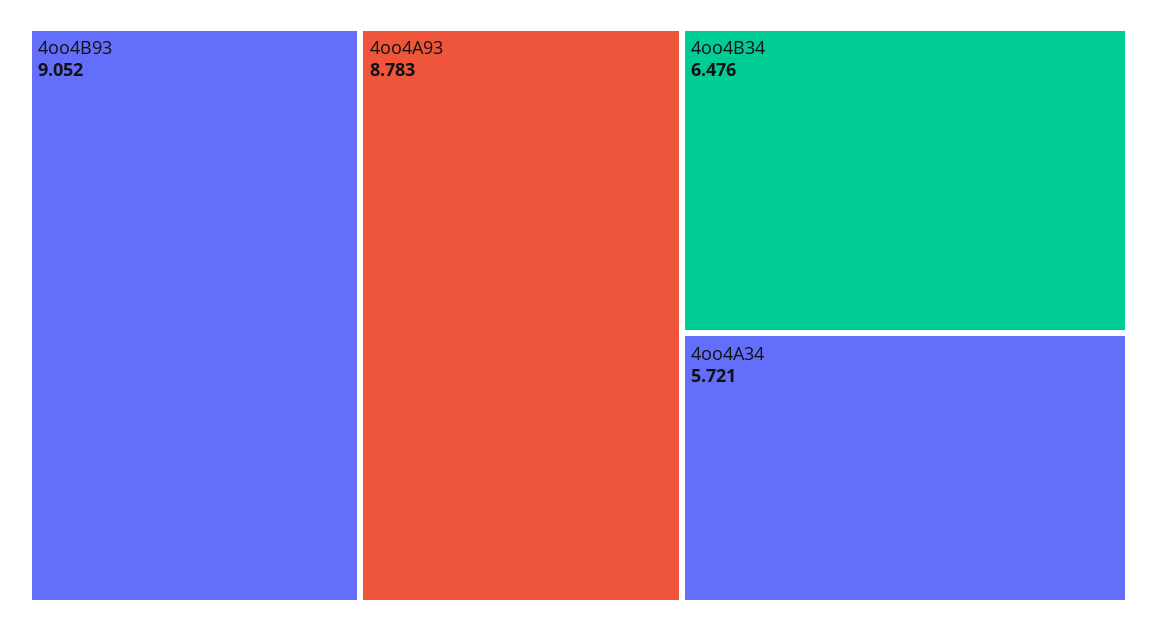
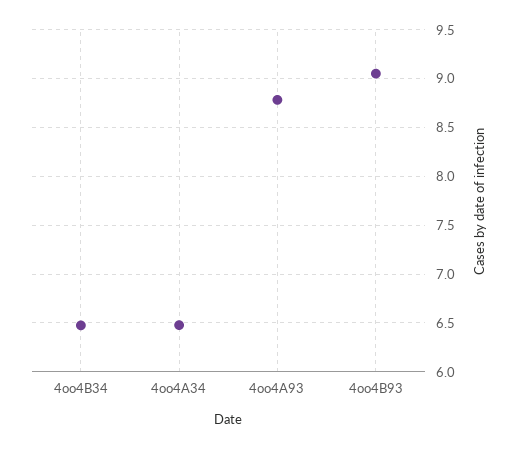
4oo4A34: 5.721 -> 6.5

